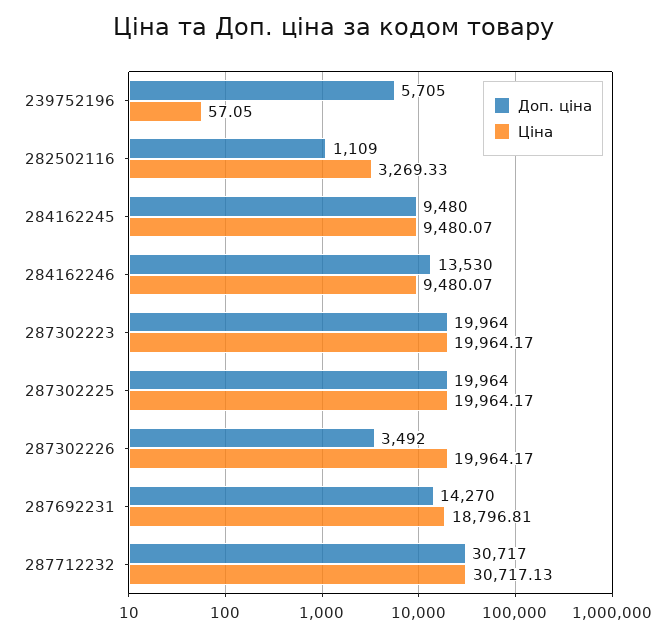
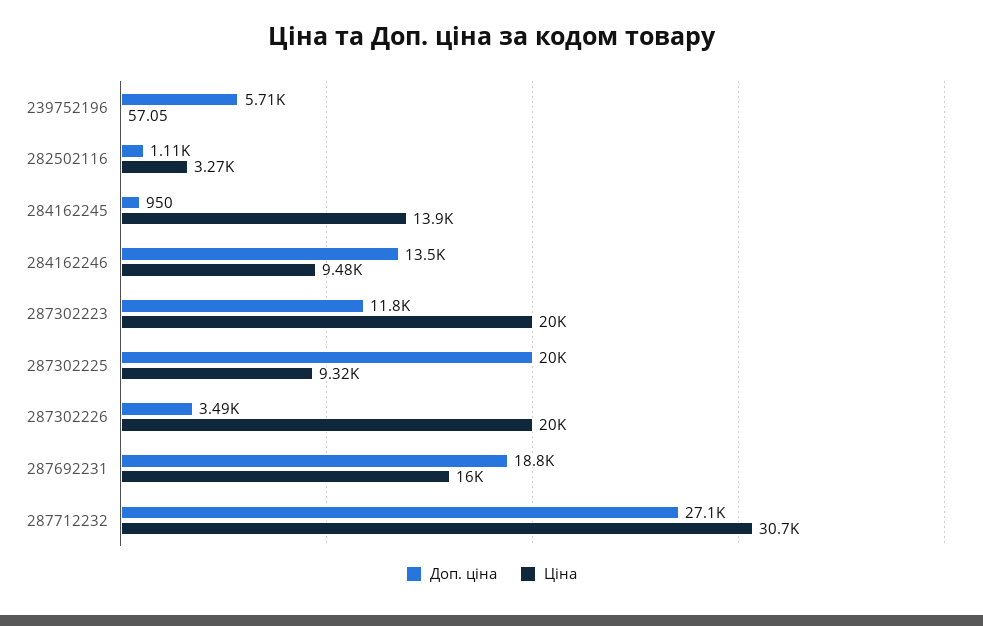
Доп. ціна, 284162245: 9480 -> 950
Ціна, 284162245: 9480.07 -> 13900
Доп. ціна, 287302223: 19964 -> 11800
Ціна, 287302225: 19964.17 -> 9320
Доп. ціна, 287692231: 14270 -> 18800
Ціна, 287692231: 18796.81 -> 16000
Доп. ціна, 287712232: 30717 -> 27100

